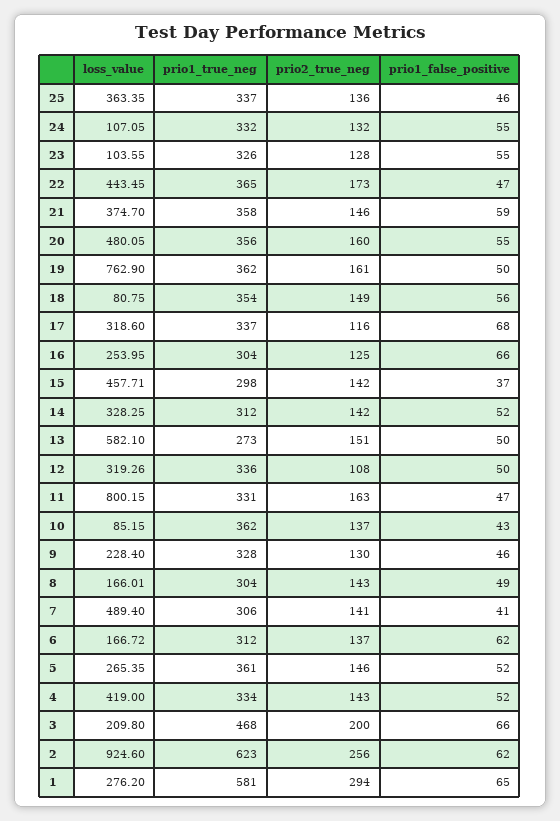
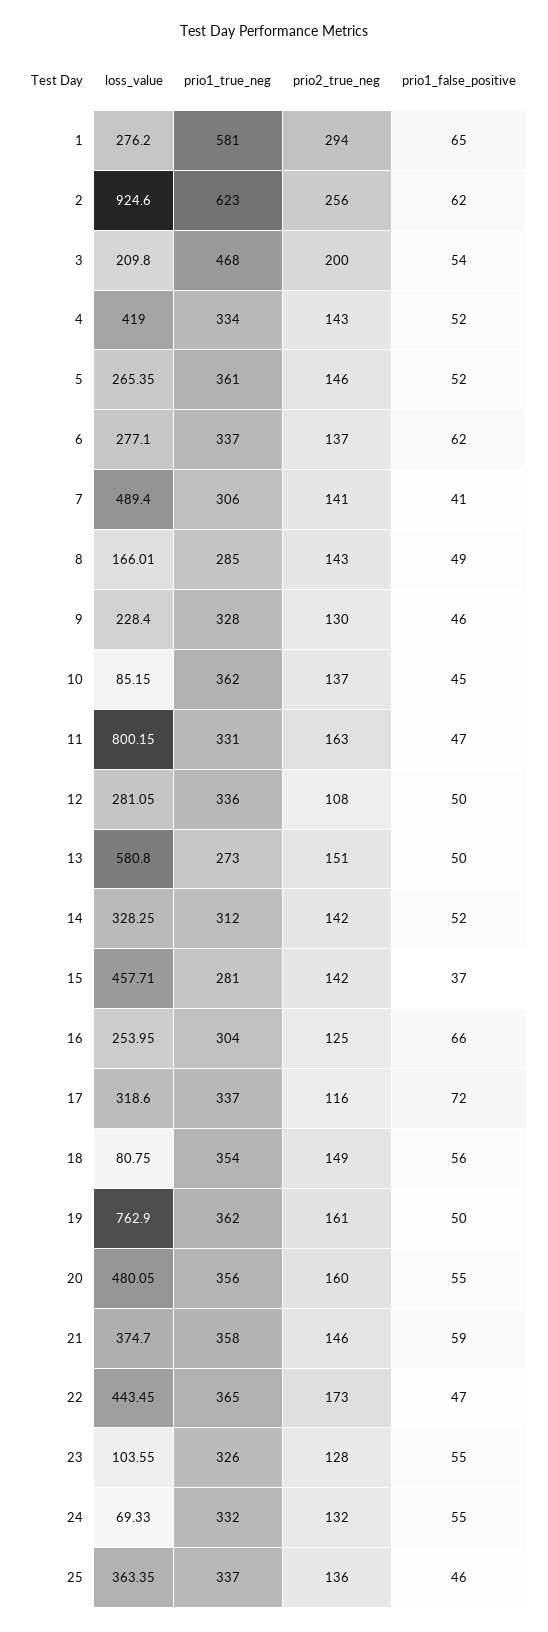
loss_value, 24: 107.05 -> 69.33
prio1_false_positive, 17: 68 -> 72
prio1_true_neg, 15: 298 -> 281
loss_value, 13: 582.1 -> 580.8
loss_value, 12: 319.26 -> 281.05
prio1_false_positive, 10: 43 -> 45
prio1_true_neg, 8: 304 -> 285
loss_value, 6: 166.72 -> 277.1
prio1_true_neg, 6: 312 -> 337
prio1_false_positive, 3: 66 -> 54

